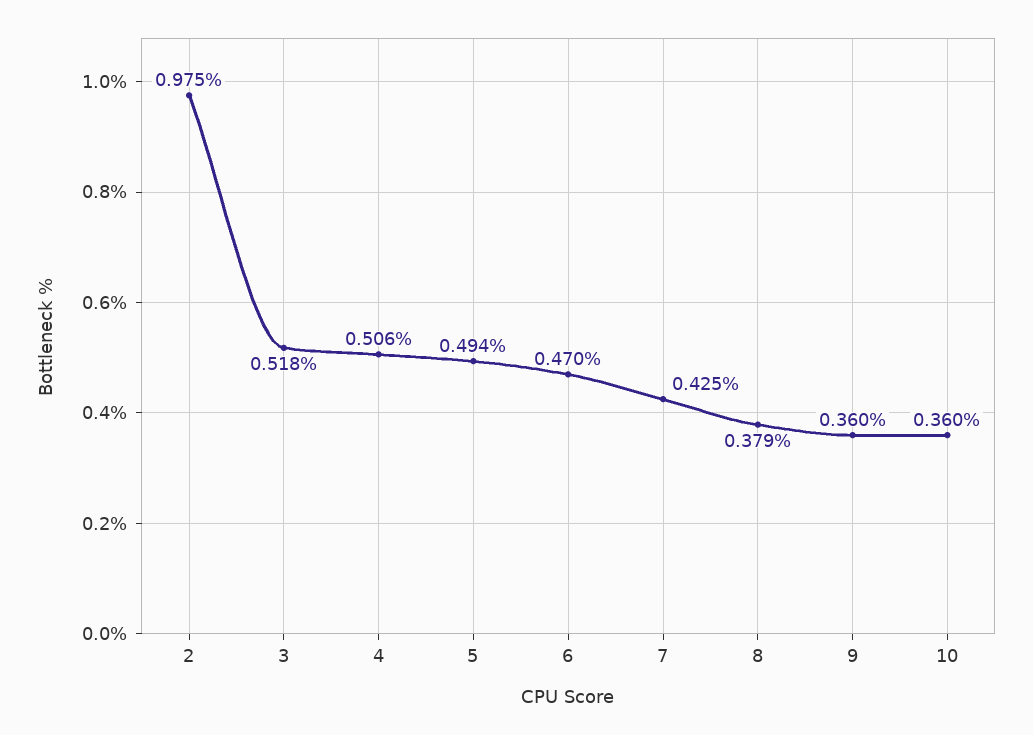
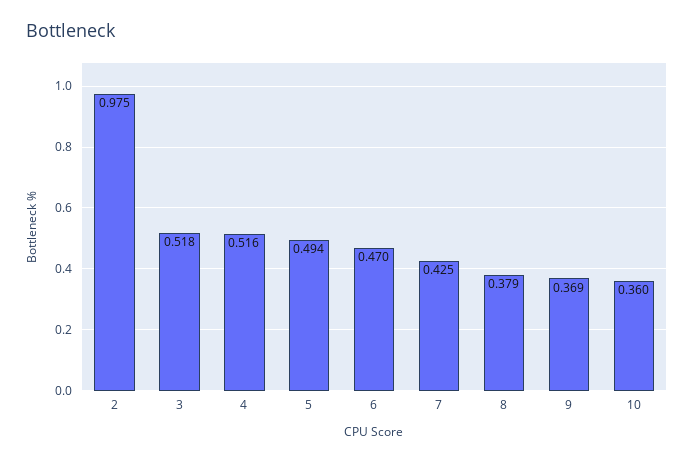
4: 0.506 -> 0.516
9: 0.36 -> 0.369

